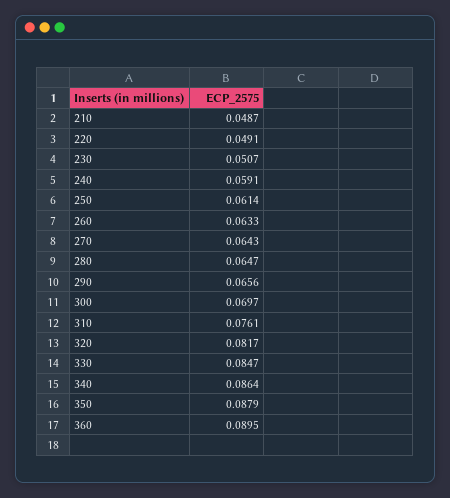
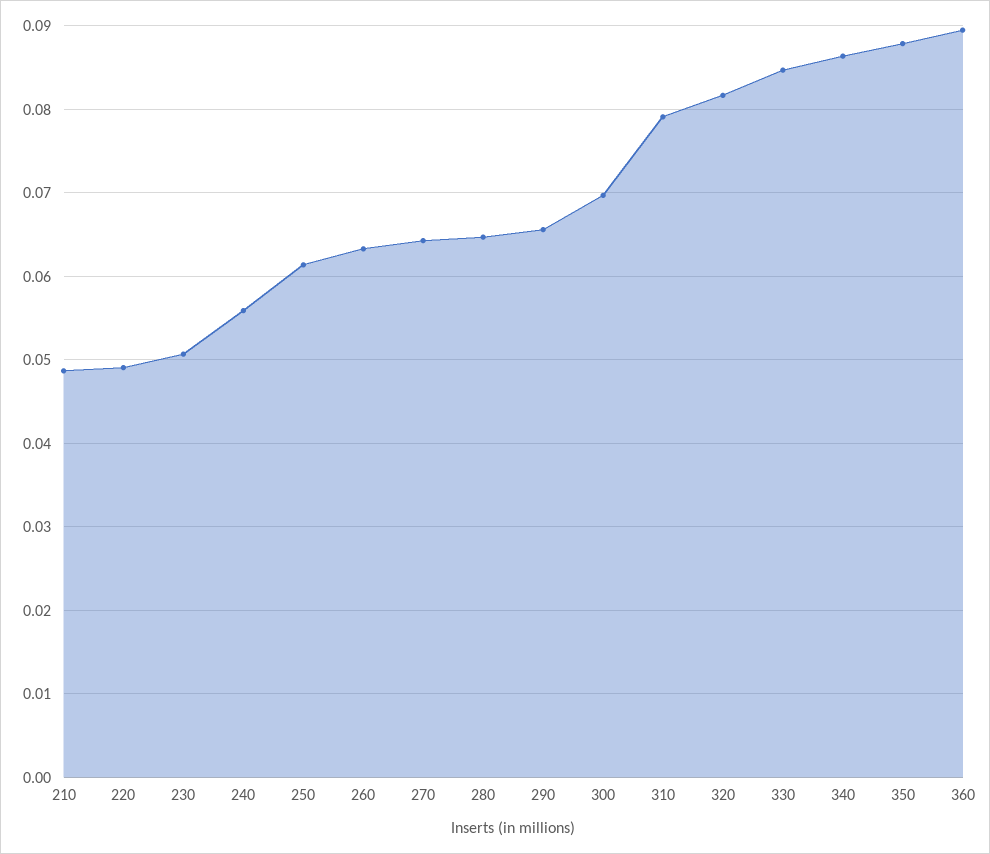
240: 0.0591 -> 0.056
310: 0.0761 -> 0.079

